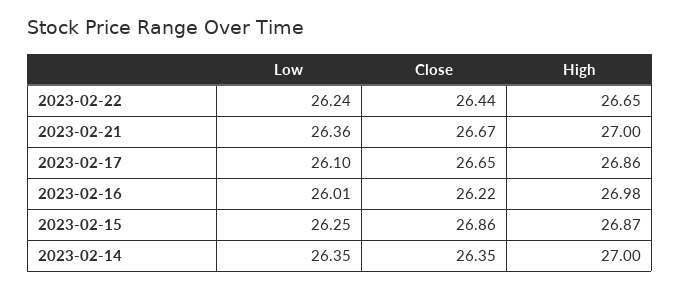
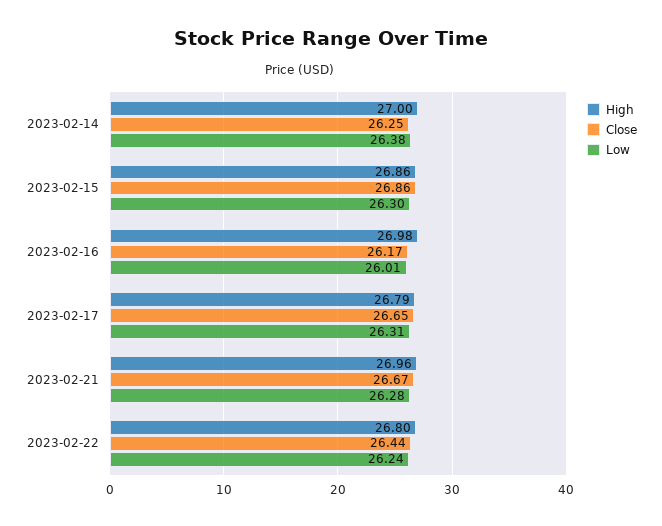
High, 2023-02-22: 26.65 -> 26.8
Low, 2023-02-21: 26.36 -> 26.28
High, 2023-02-21: 27 -> 26.96
Low, 2023-02-17: 26.1 -> 26.31
High, 2023-02-17: 26.86 -> 26.79
Close, 2023-02-16: 26.22 -> 26.17
Low, 2023-02-15: 26.25 -> 26.3
High, 2023-02-15: 26.87 -> 26.86
Low, 2023-02-14: 26.35 -> 26.38
Close, 2023-02-14: 26.35 -> 26.25

